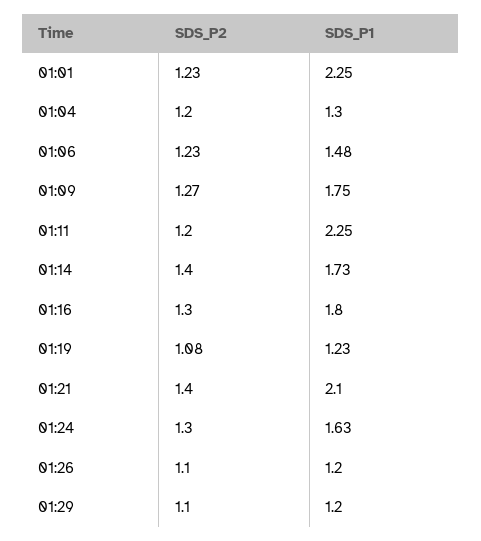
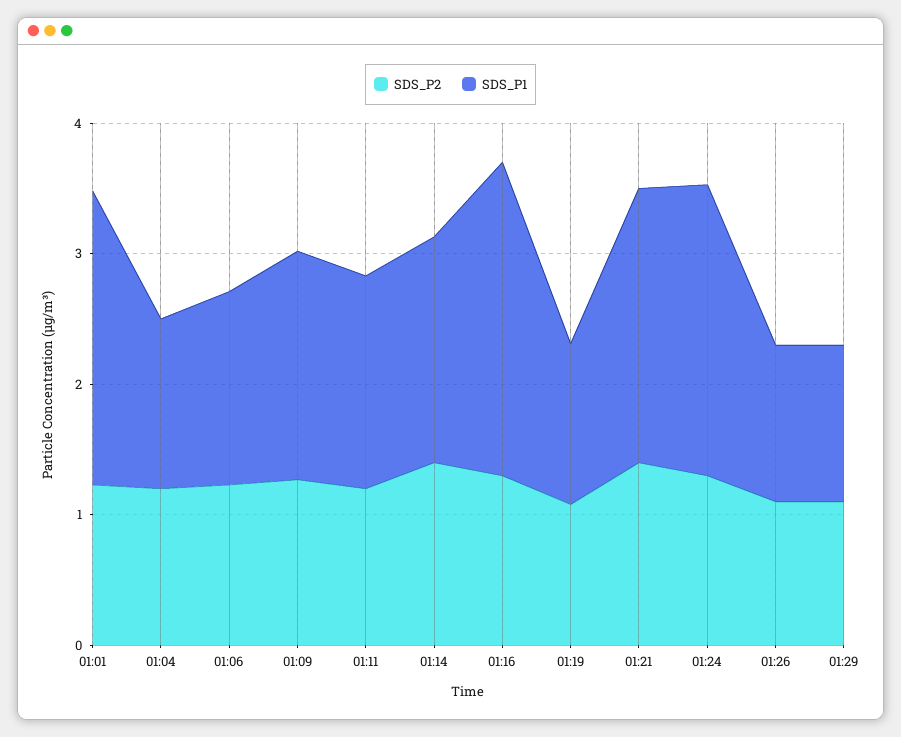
SDS_P1, 01:11: 2.25 -> 1.6
SDS_P1, 01:16: 1.8 -> 2.4
SDS_P1, 01:24: 1.63 -> 2.2

